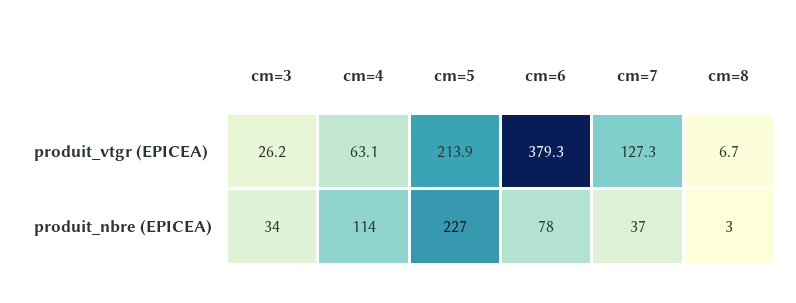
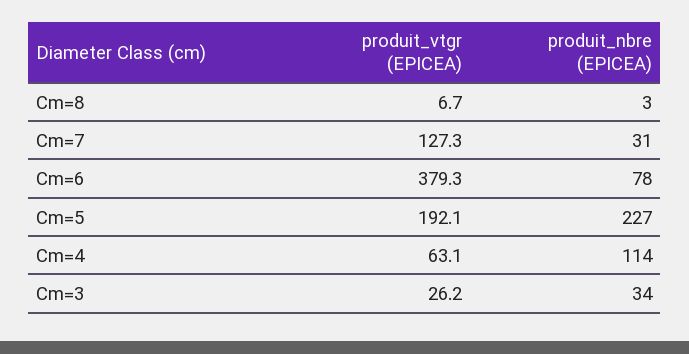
cm=5, produit_vtgr (EPICEA): 213.9 -> 192.1
cm=7, produit_nbre (EPICEA): 37 -> 31

